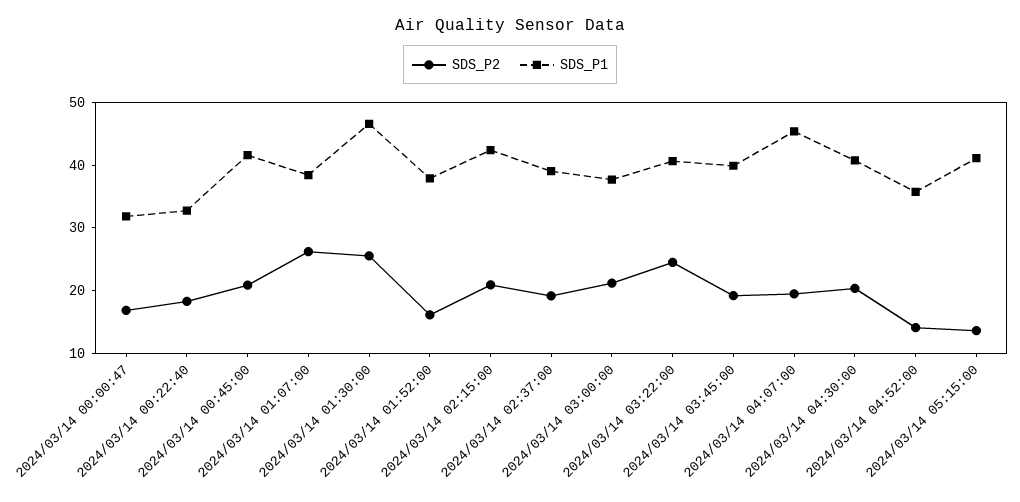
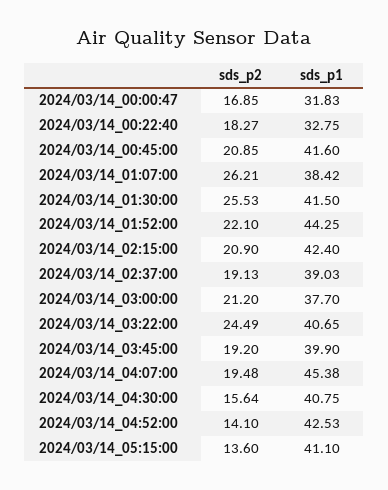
SDS_P1, 2024/03/14 01:30:00: 46 -> 41.5
SDS_P2, 2024/03/14 01:52:00: 16 -> 22.1
SDS_P1, 2024/03/14 01:52:00: 38 -> 44.25
SDS_P2, 2024/03/14 04:30:00: 20 -> 15.64
SDS_P1, 2024/03/14 04:52:00: 36 -> 42.53

